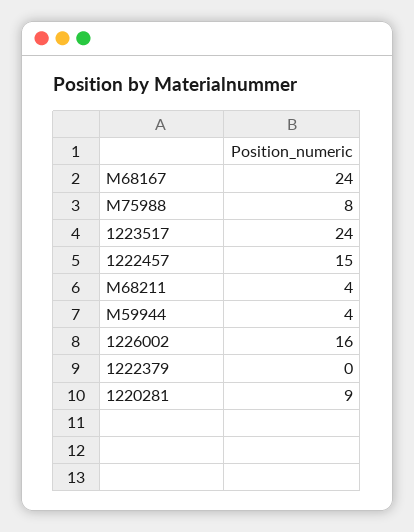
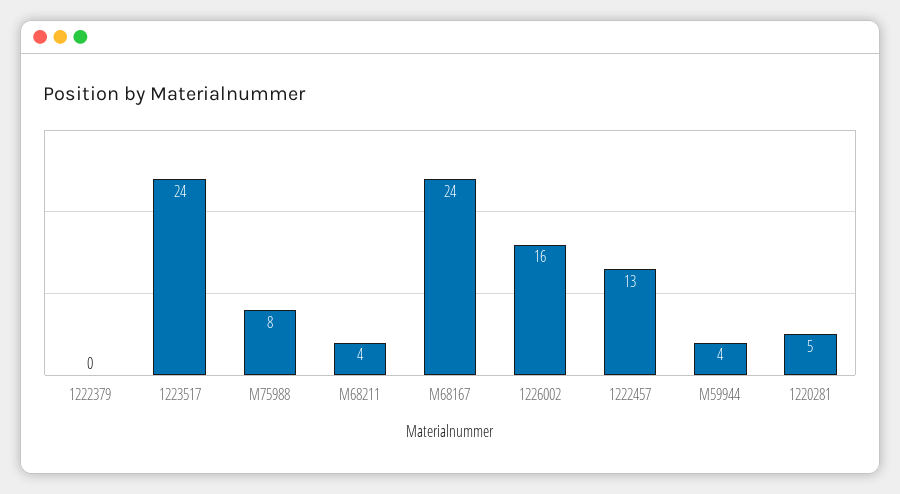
1222457: 15 -> 13
1220281: 9 -> 5

